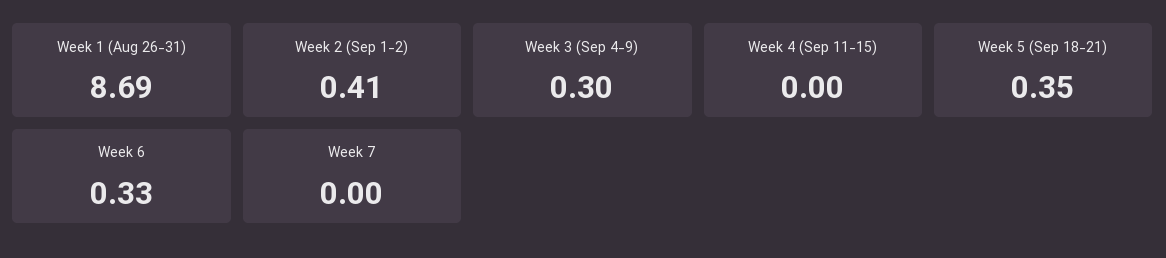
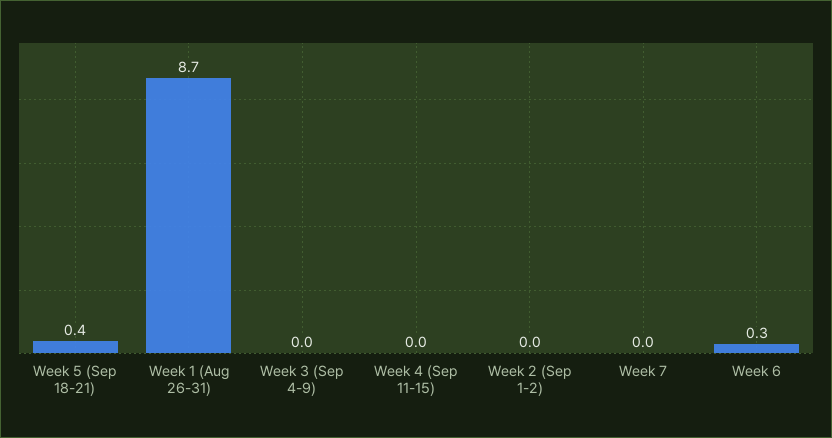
Week 2 (Sep 1-2): 0.41 -> 0
Week 3 (Sep 4-9): 0.3 -> 0

